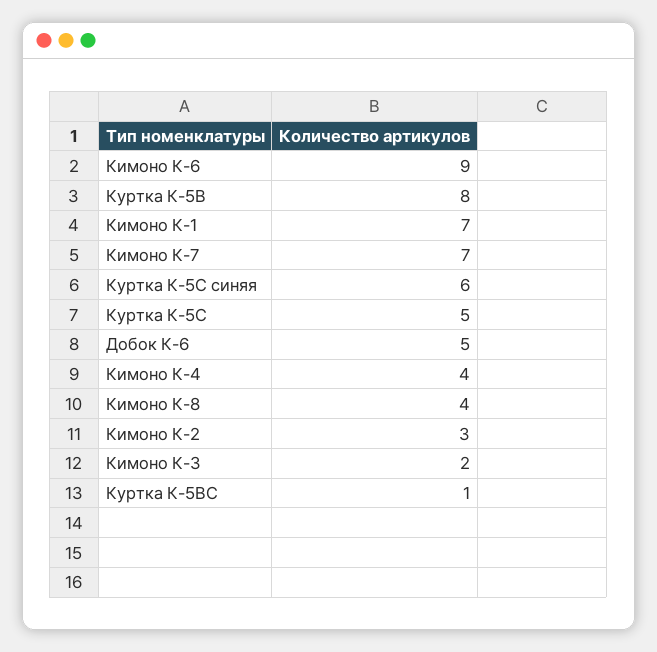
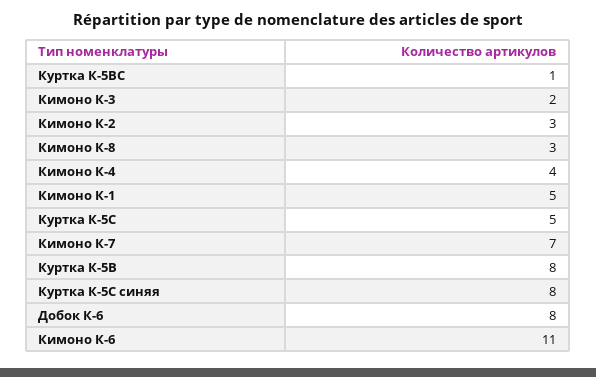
Кимоно К-6: 9 -> 11
Кимоно К-1: 7 -> 5
Куртка К-5С синяя: 6 -> 8
Добок К-6: 5 -> 8
Кимоно К-8: 4 -> 3

